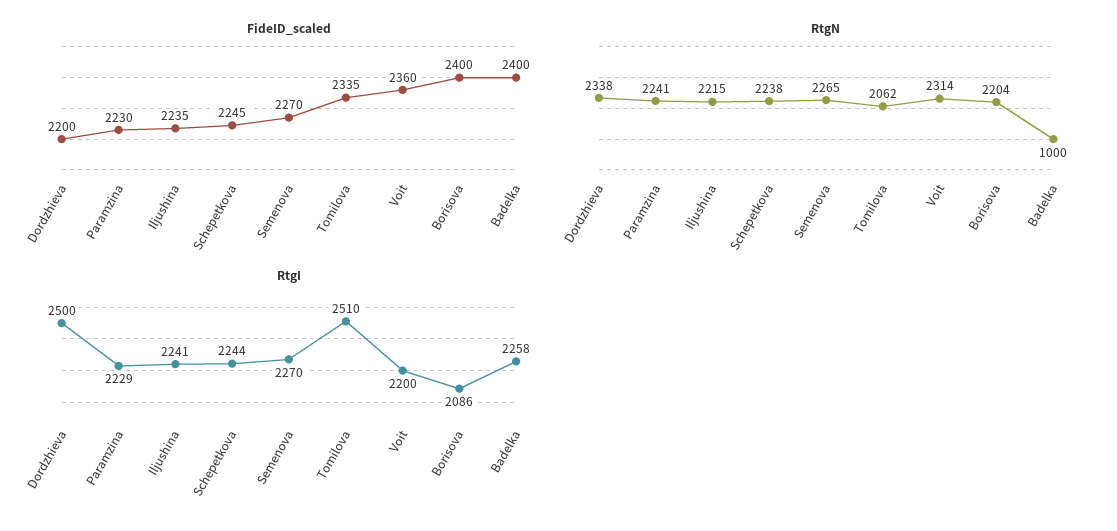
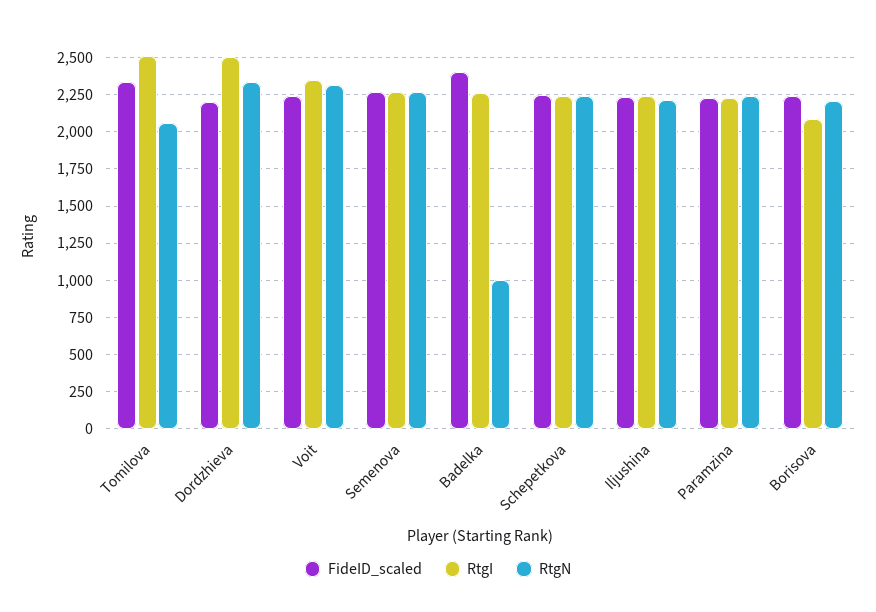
FideID_scaled, Voit: 2360 -> 2250
FideID_scaled, Borisova: 2400 -> 2250
RtgI, Voit: 2200 -> 2350

